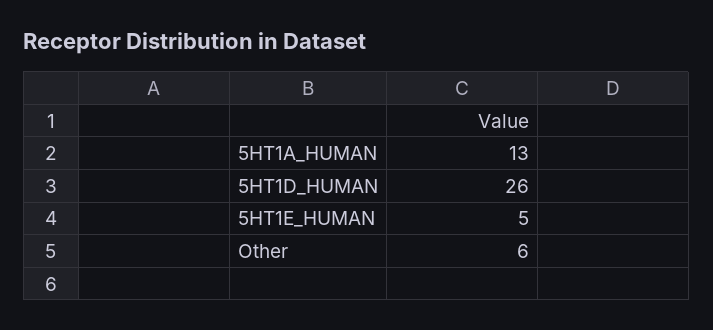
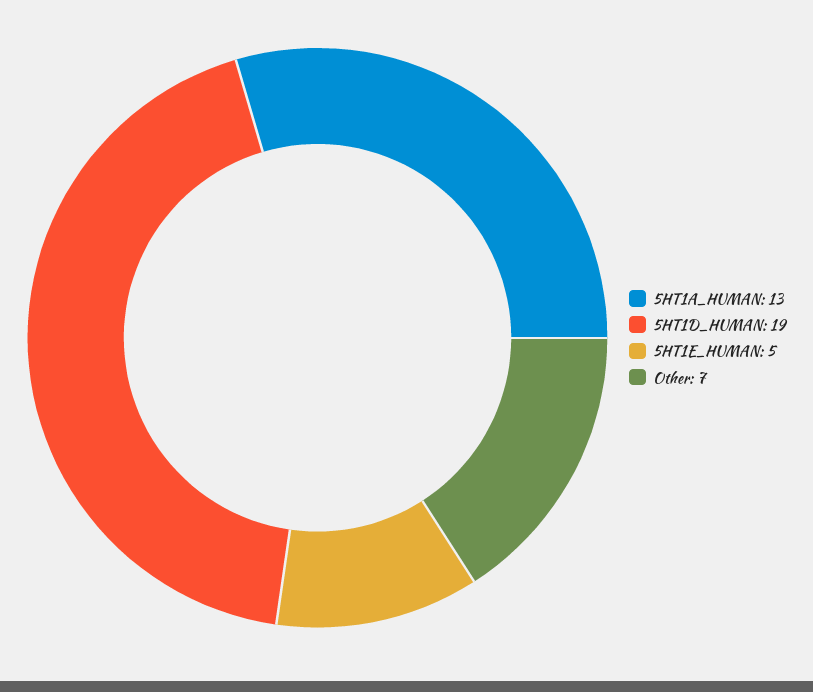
5HT1D_HUMAN: 26 -> 19
Other: 6 -> 7

